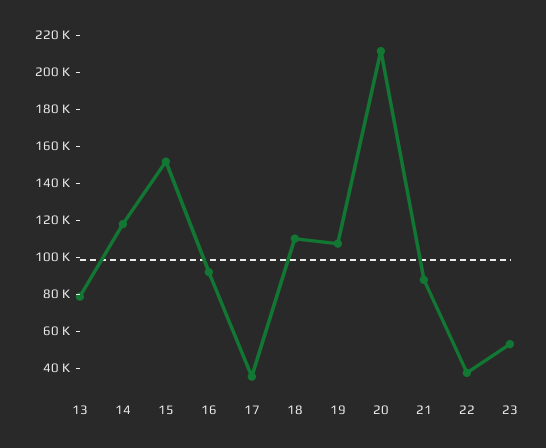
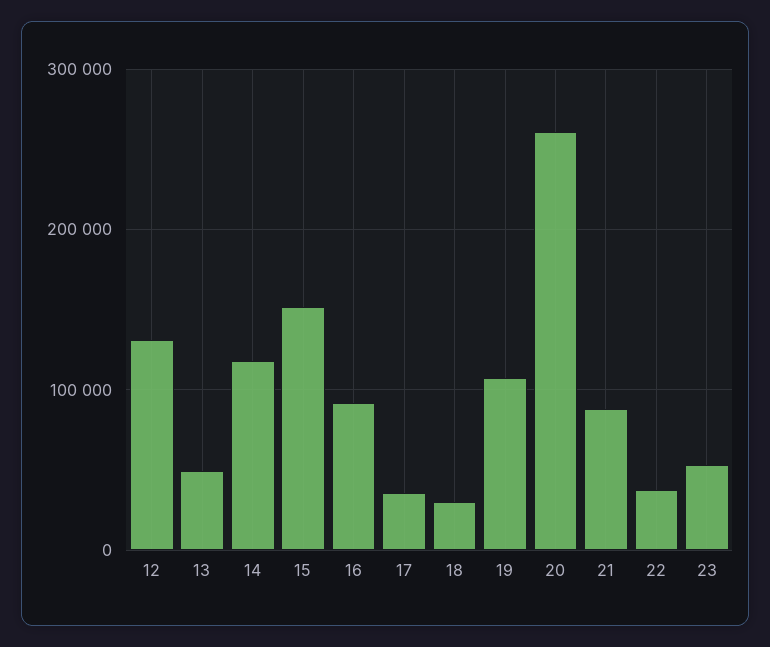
13: 80000 -> 50000
18: 110000 -> 30000
20: 210000 -> 260000
12: none -> 130000

